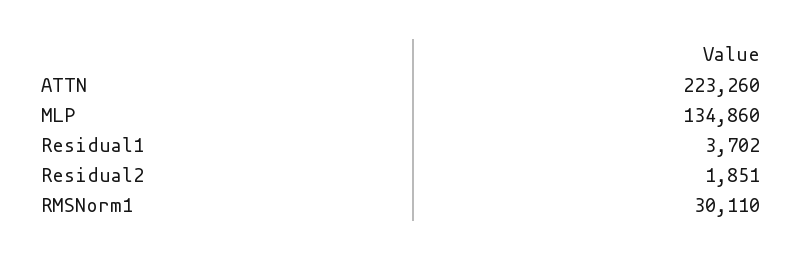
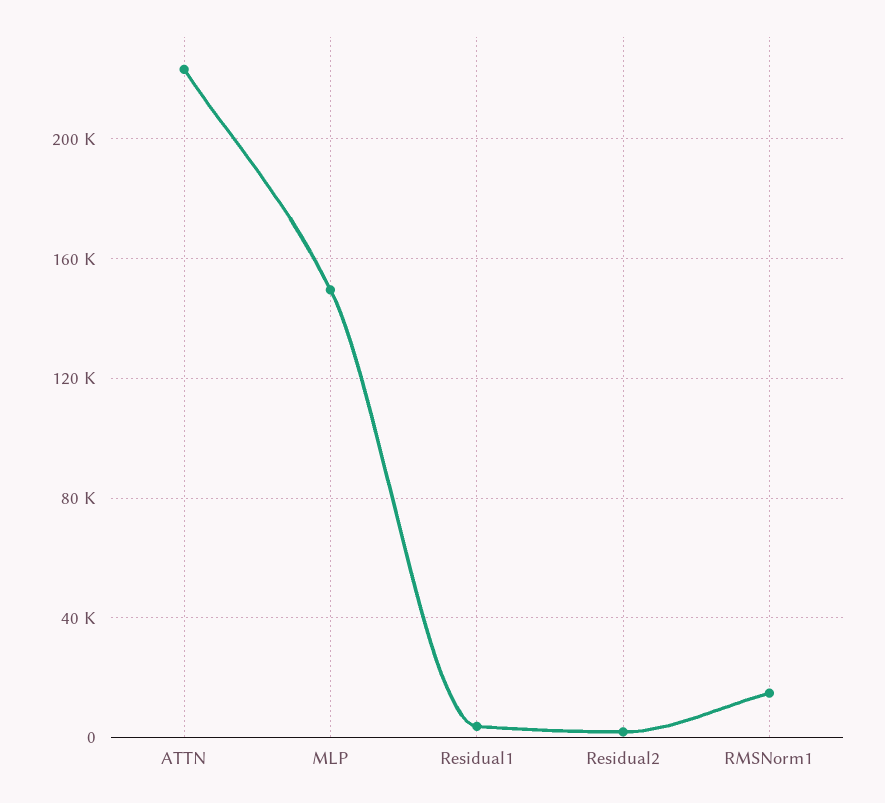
MLP: 134860 -> 150000
RMSNorm1: 30110 -> 15000

